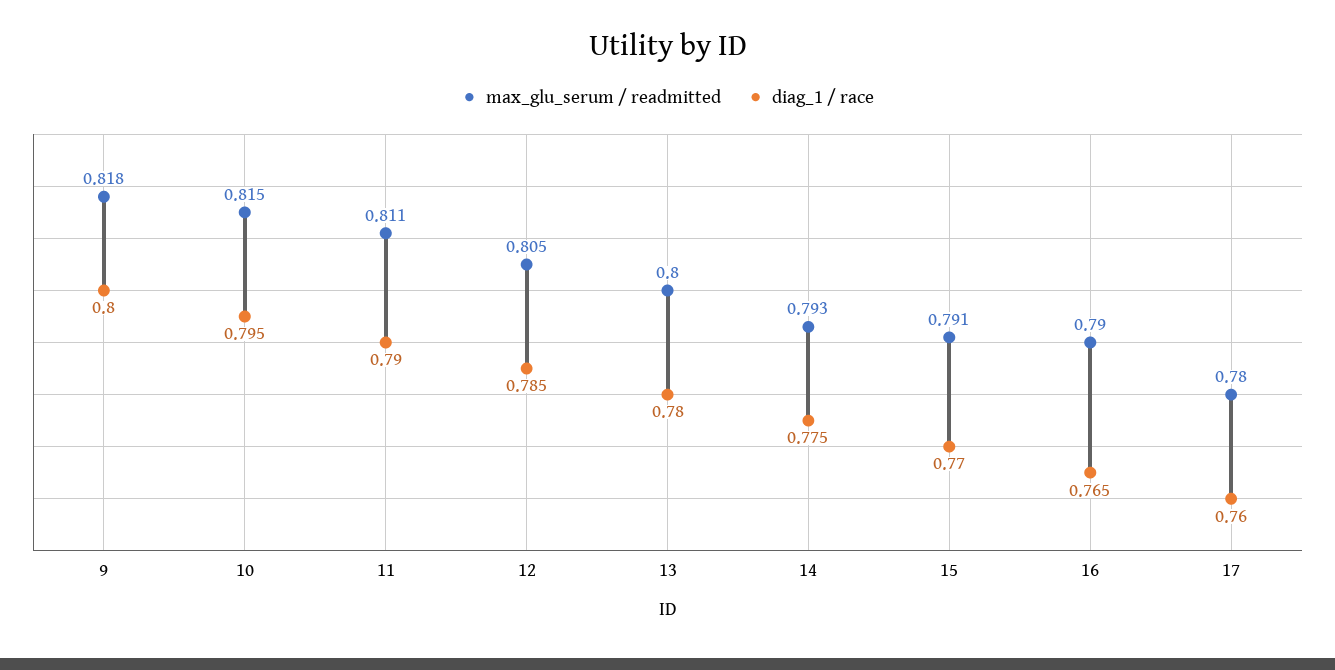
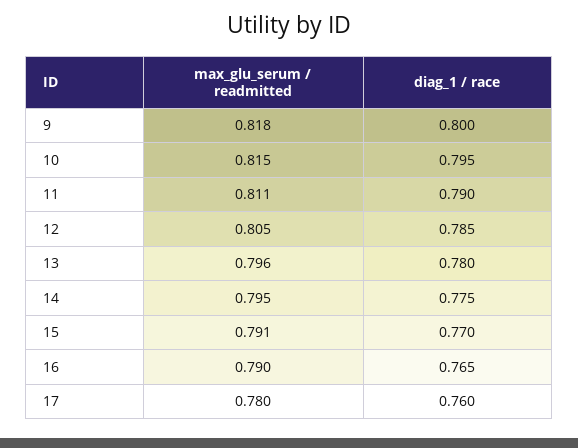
max_glu_serum / readmitted, 13: 0.8 -> 0.796
max_glu_serum / readmitted, 14: 0.793 -> 0.795

